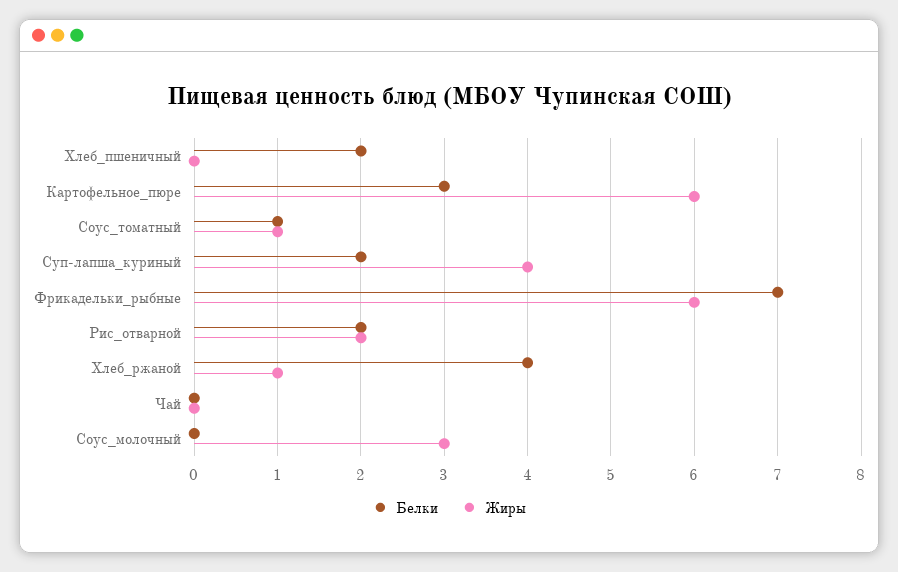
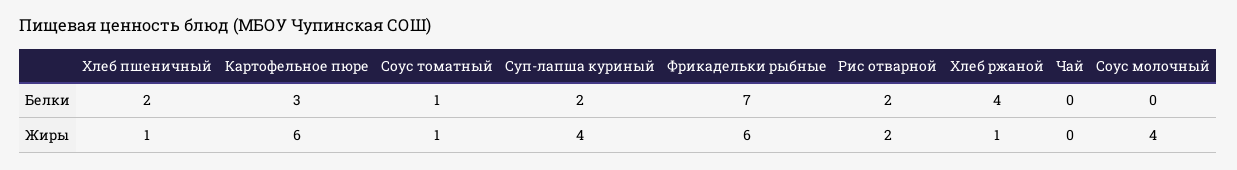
Жиры, Хлеб_пшеничный: 0 -> 1
Жиры, Соус_молочный: 3 -> 4

